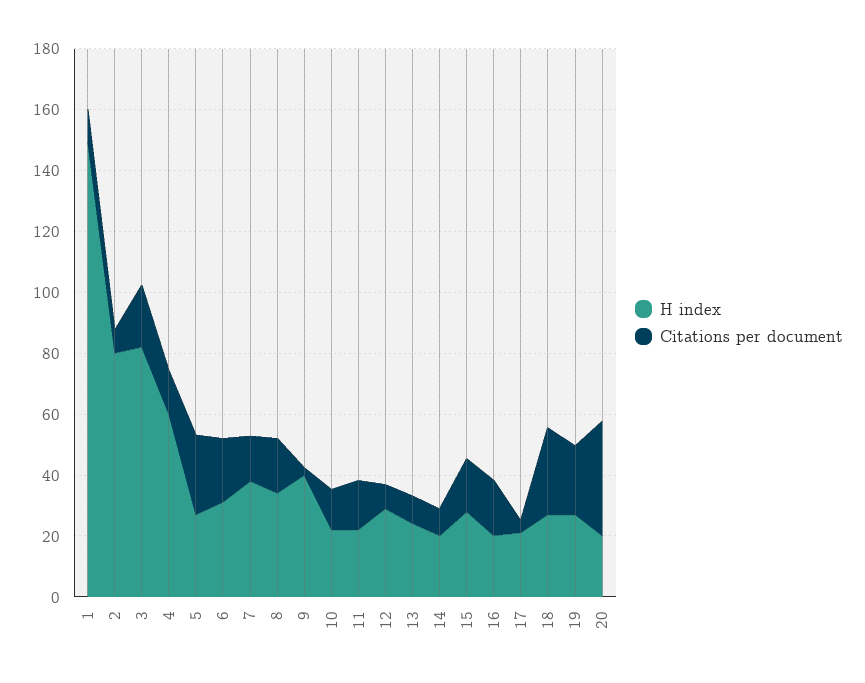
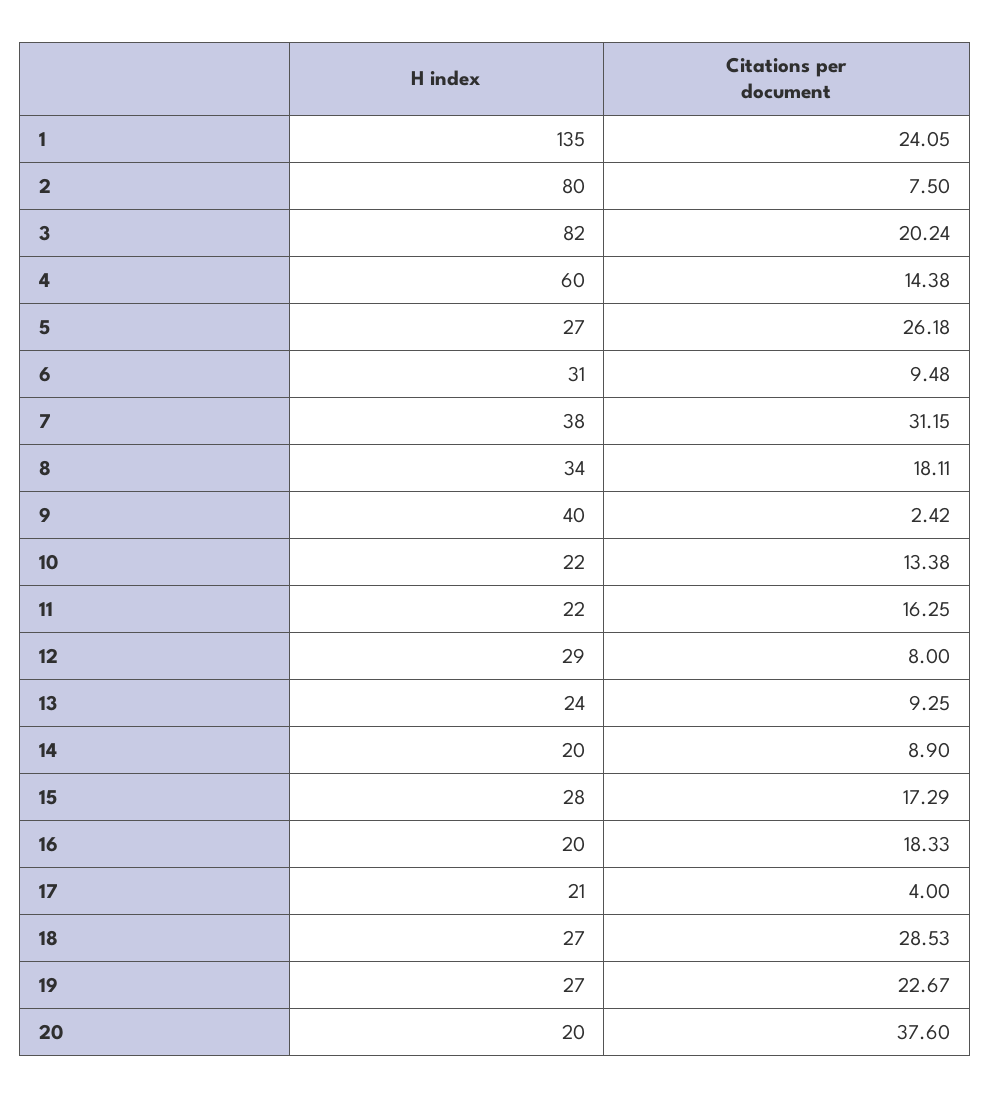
H index, 1: 150 -> 135
Citations per document, 1: 10 -> 24.05
Citations per document, 6: 20 -> 9.48
Citations per document, 7: 15 -> 31.15

